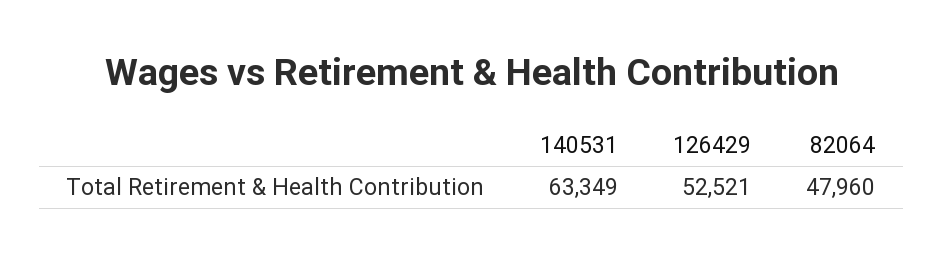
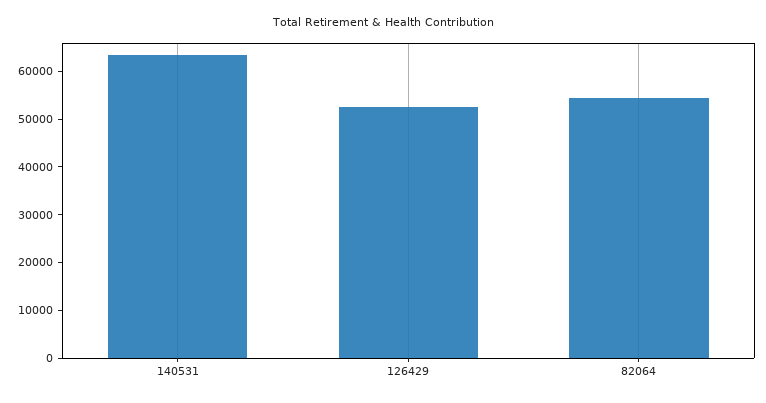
82064: 47960 -> 54000

